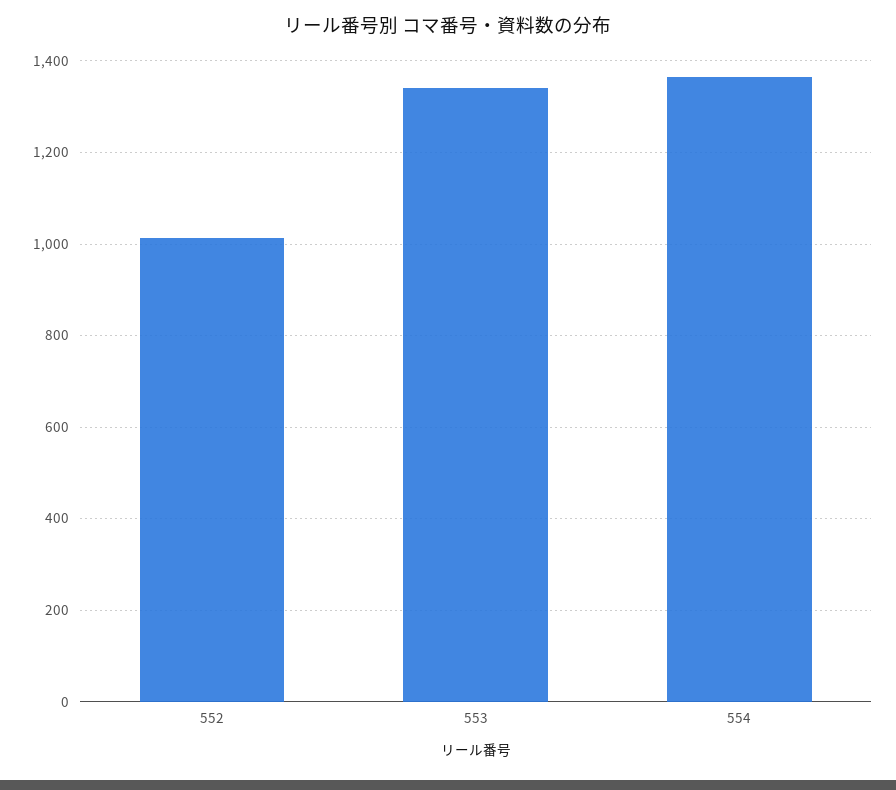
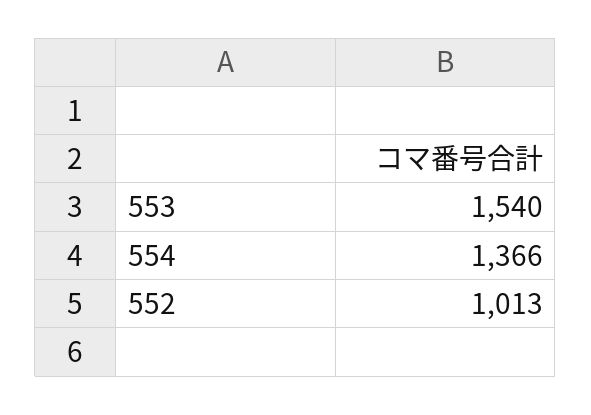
553: 1340 -> 1540

